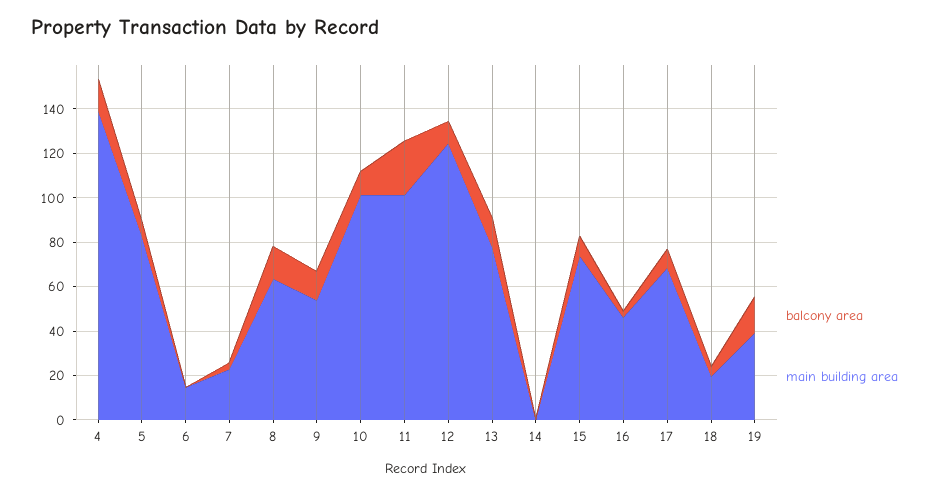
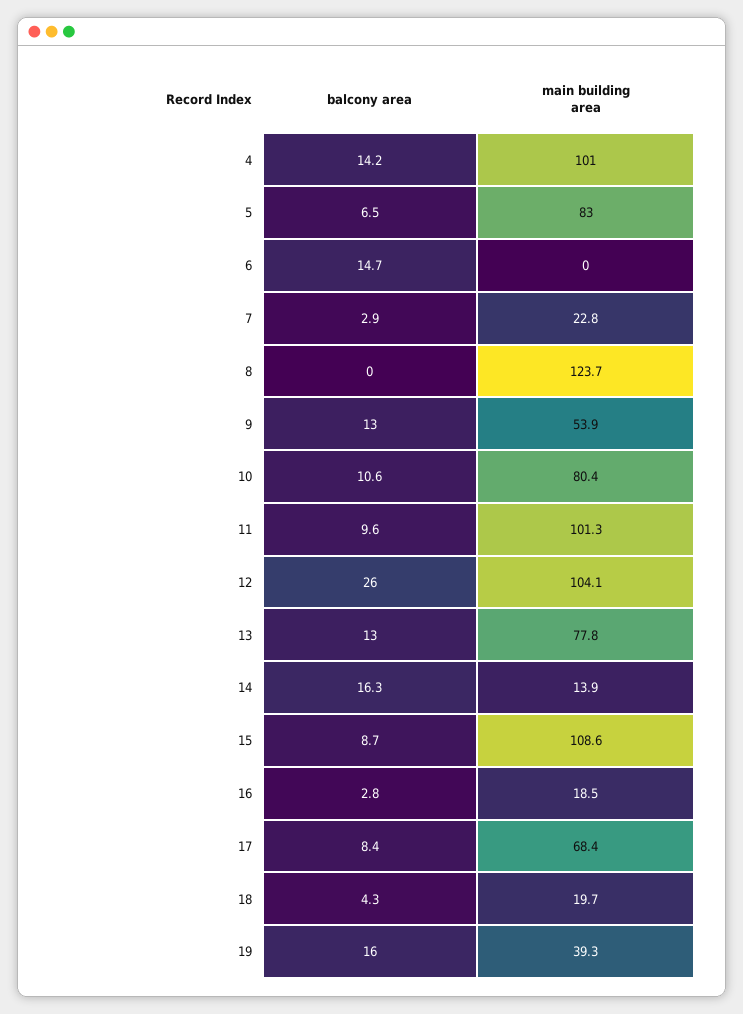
main building area, 4: 140 -> 101
balcony area, 6: 0 -> 14.7
main building area, 6: 15 -> 0
balcony area, 8: 15 -> 0
main building area, 8: 65 -> 123.7
main building area, 10: 100 -> 80.4
balcony area, 11: 25 -> 9.6
balcony area, 12: 10 -> 26
main building area, 12: 125 -> 104.1
balcony area, 14: 0 -> 16.3
main building area, 14: 0 -> 13.9
main building area, 15: 75 -> 108.6
main building area, 16: 45 -> 18.5

